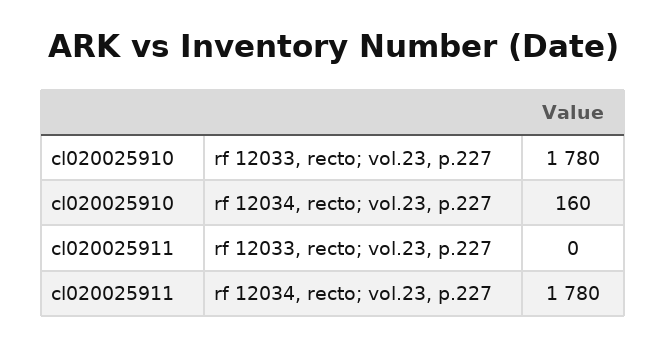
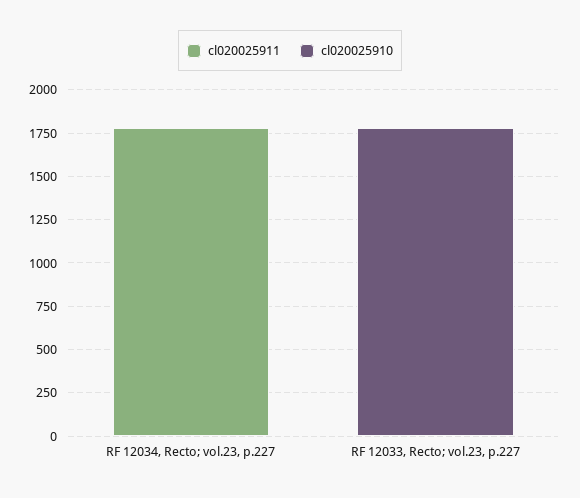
cl020025910, rf 12034, recto; vol.23, p.227: 160 -> 0

